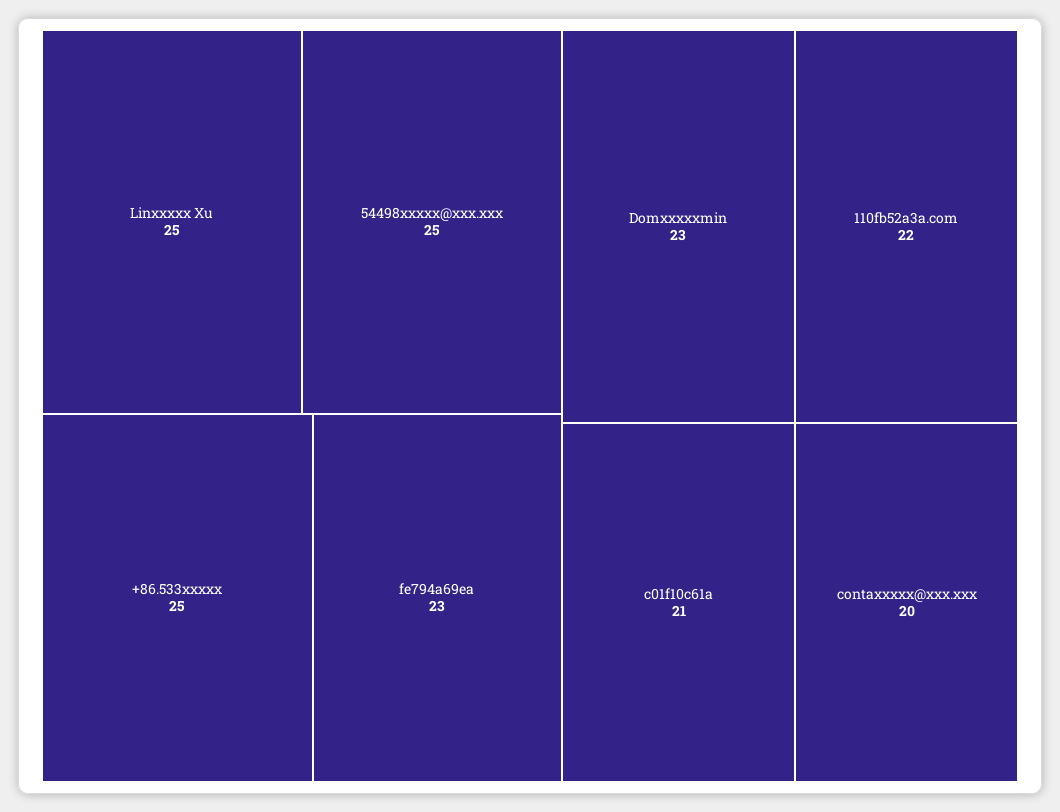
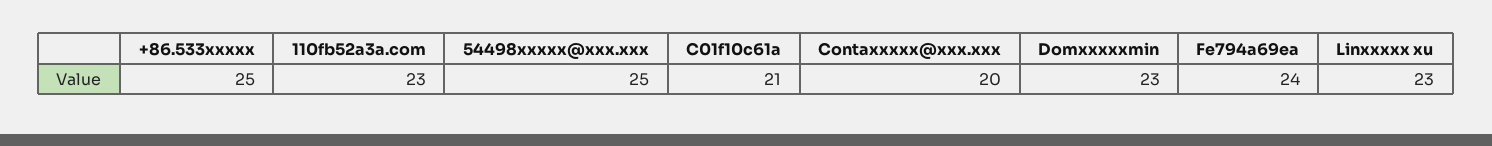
Linxxxxx Xu: 25 -> 23
fe794a69ea: 23 -> 24
110fb52a3a.com: 22 -> 23

